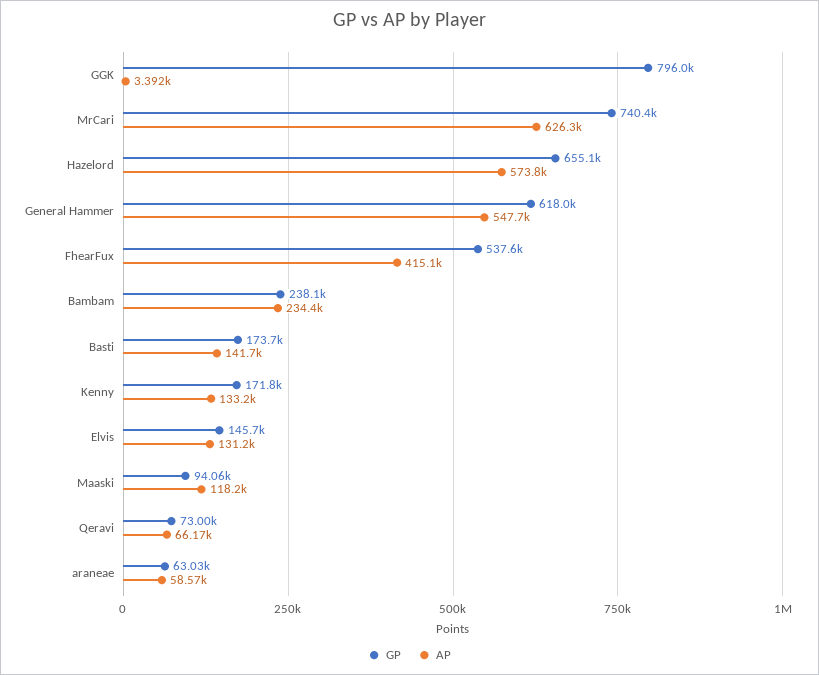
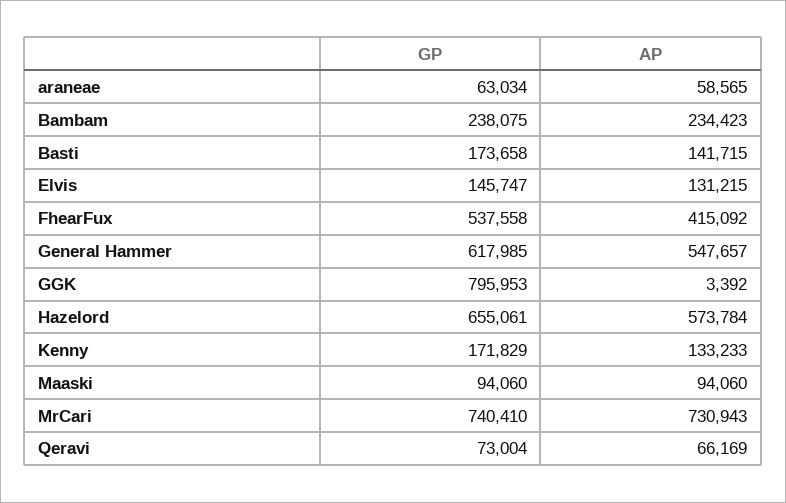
AP, MrCari: 626300 -> 730943
AP, Maaski: 118200 -> 94060

